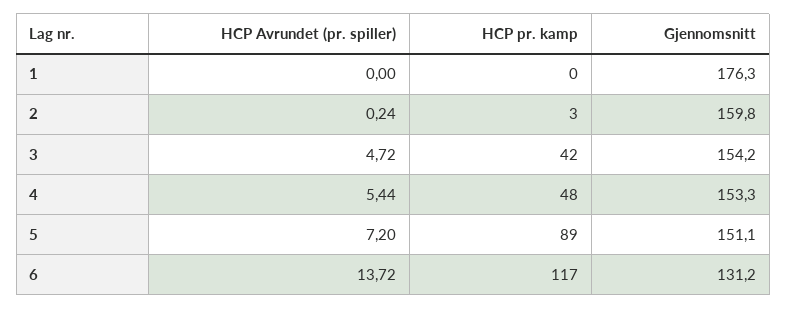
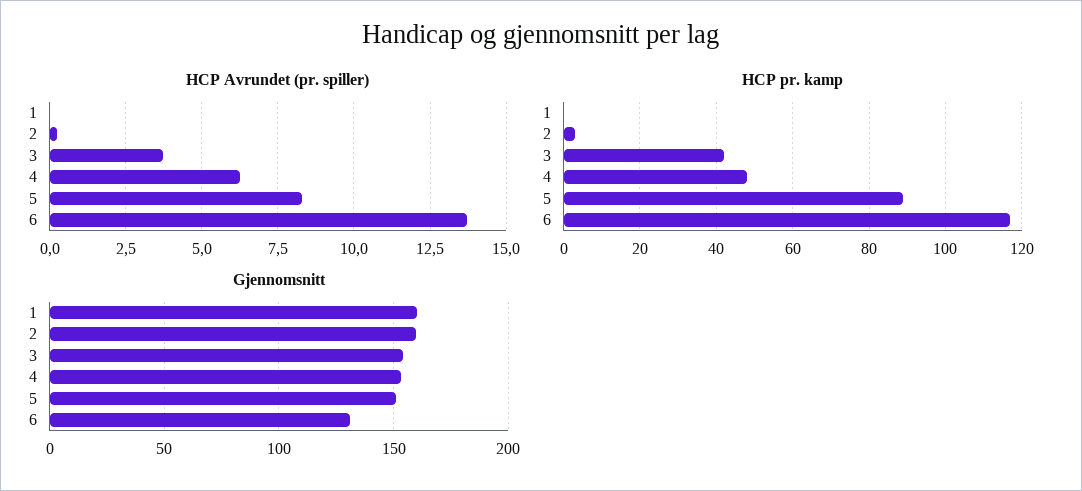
Gjennomsnitt, 1: 176.3 -> 160
HCP Avrundet (pr. spiller), 3: 4.72 -> 3.75
HCP Avrundet (pr. spiller), 4: 5.44 -> 6.25
HCP Avrundet (pr. spiller), 5: 7.2 -> 8.25

